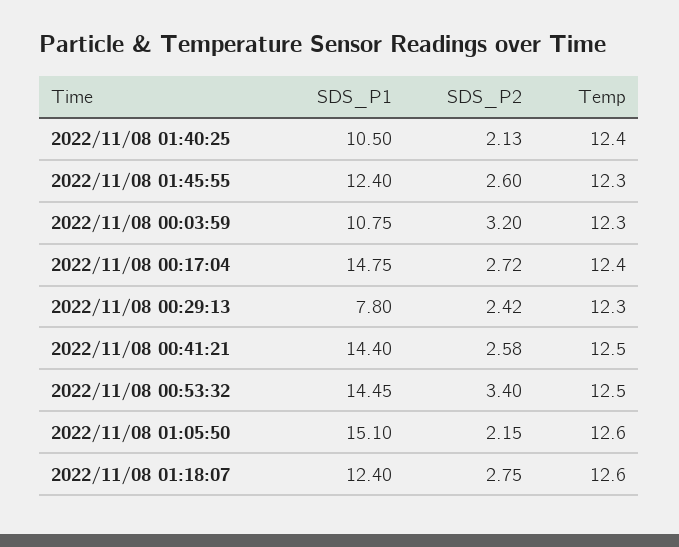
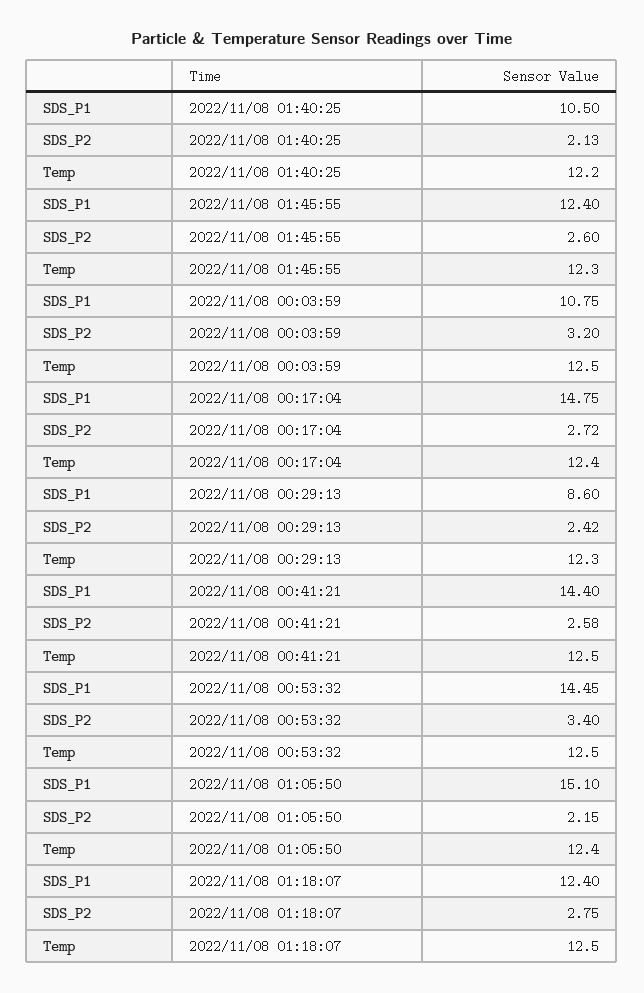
Temp, 2022/11/08 01:40:25: 12.4 -> 12.2
Temp, 2022/11/08 00:03:59: 12.3 -> 12.5
SDS_P1, 2022/11/08 00:29:13: 7.8 -> 8.6
Temp, 2022/11/08 01:05:50: 12.6 -> 12.4
Temp, 2022/11/08 01:18:07: 12.6 -> 12.5

